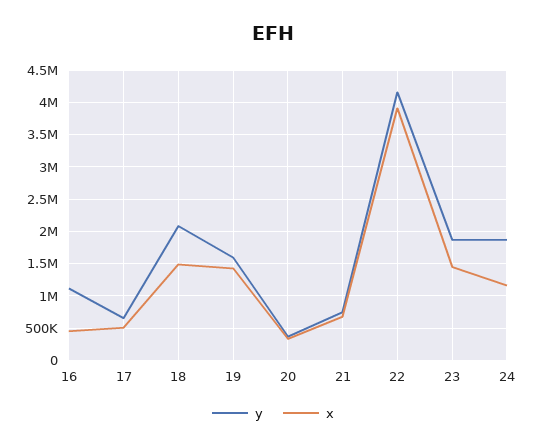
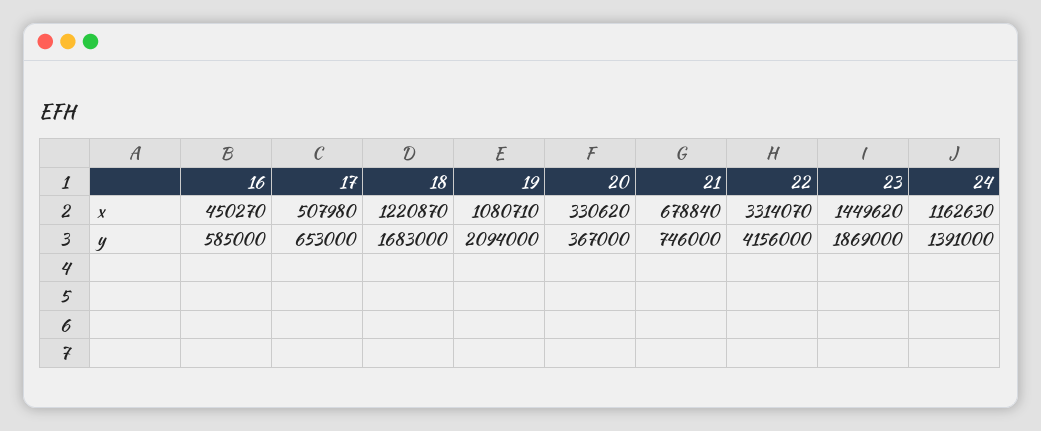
y, 16: 1100000 -> 585000
y, 18: 2100000 -> 1683000
x, 18: 1500000 -> 1220870
y, 19: 1600000 -> 2094000
x, 19: 1400000 -> 1080710
x, 22: 3900000 -> 3314070
y, 24: 1900000 -> 1391000

